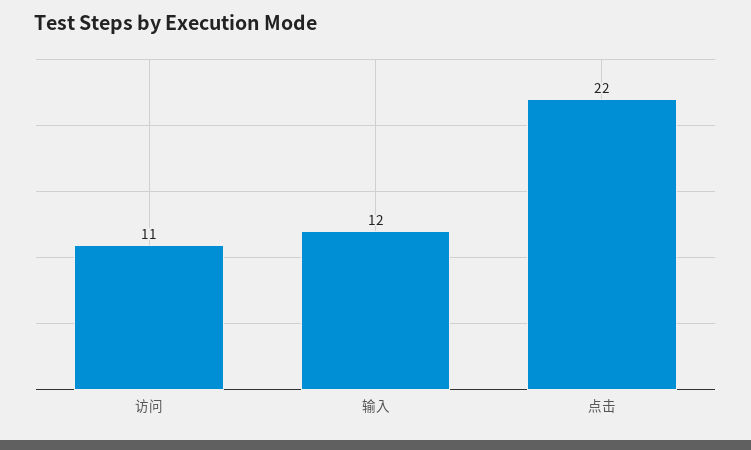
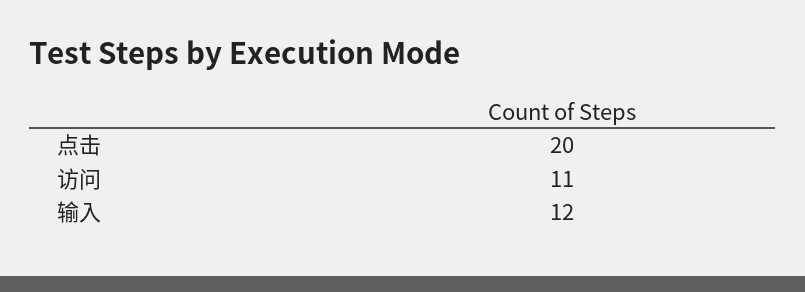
点击: 22 -> 20

